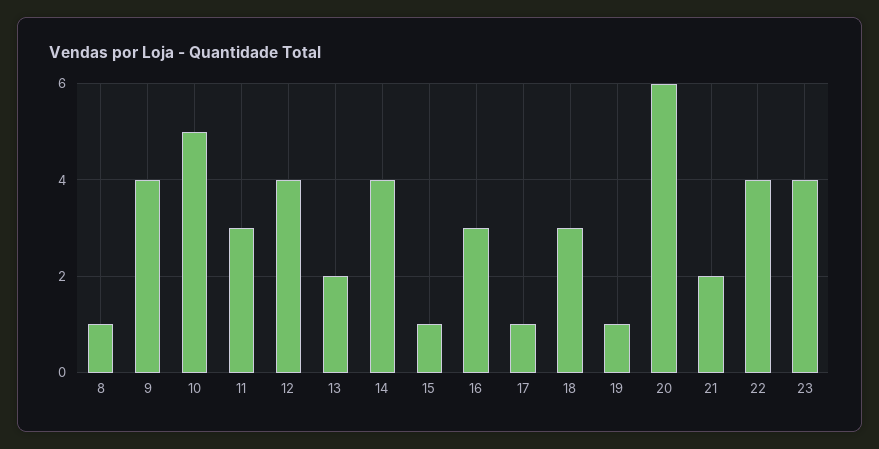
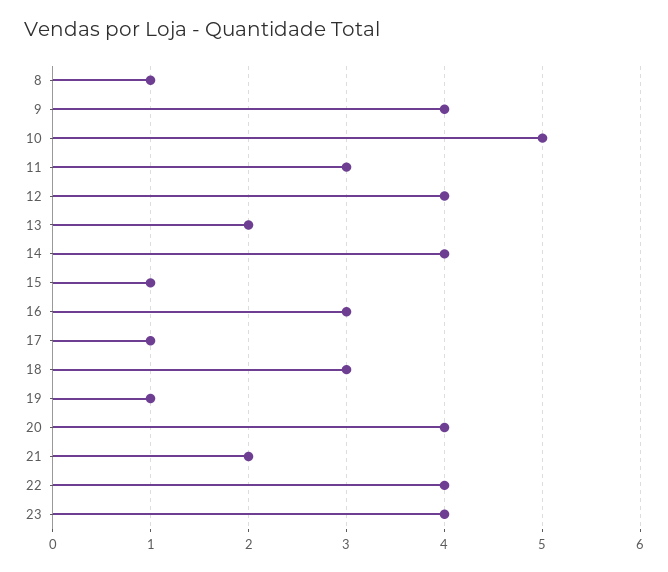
20: 6 -> 4

